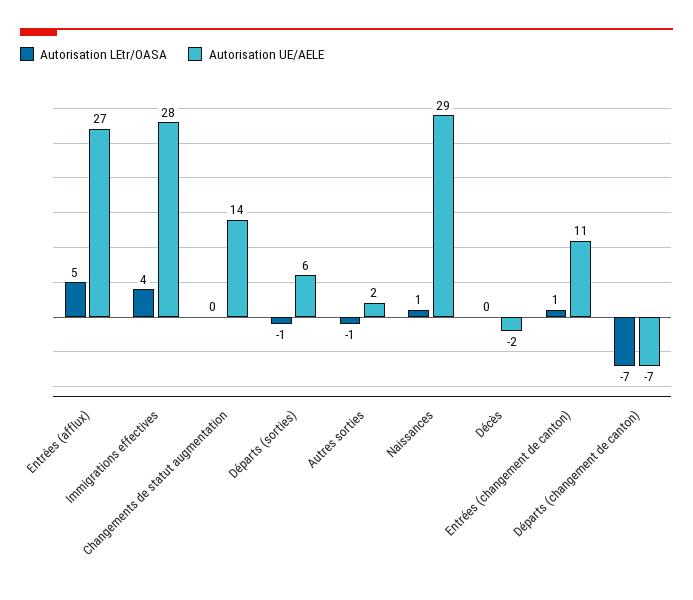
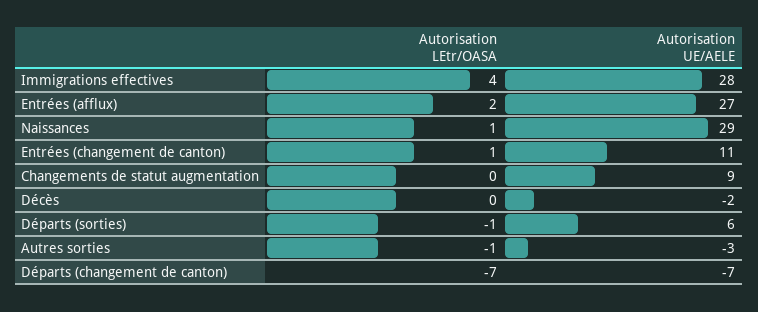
Autorisation LEtr/OASA, Entrées (afflux): 5 -> 2
Autorisation UE/AELE, Changements de statut augmentation: 14 -> 9
Autorisation UE/AELE, Autres sorties: 2 -> -3

